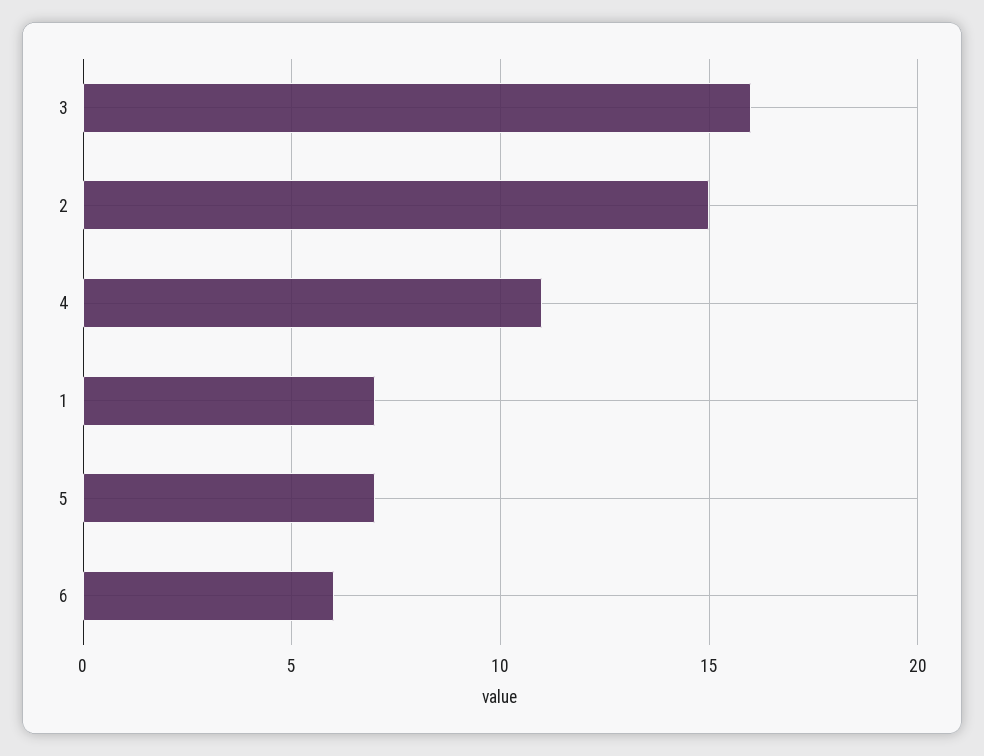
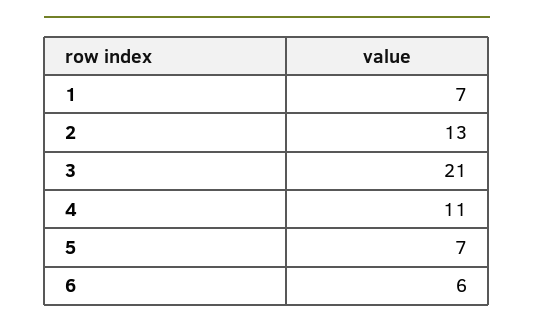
3: 16 -> 21
2: 15 -> 13

